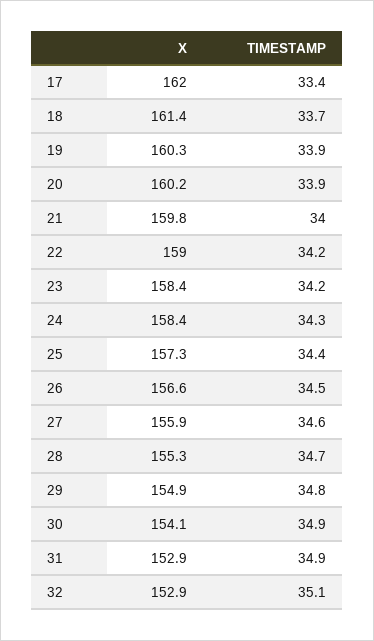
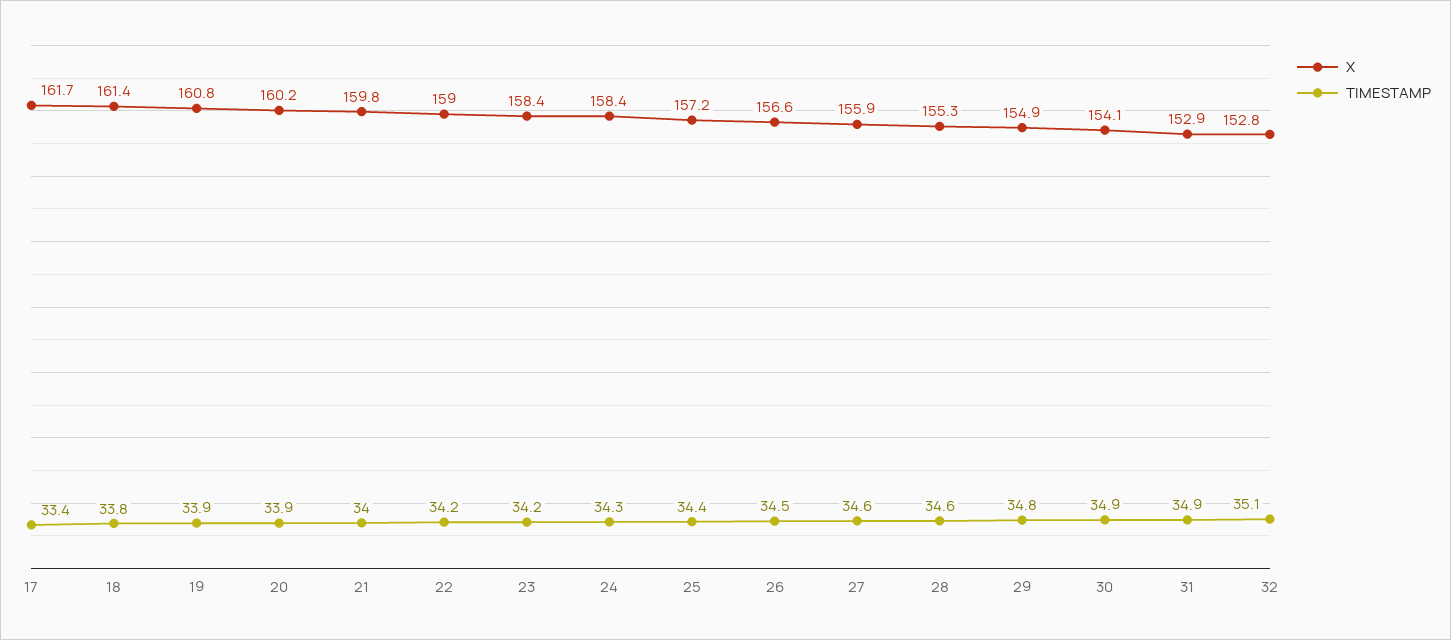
X, 17: 162 -> 161.7
TIMESTAMP, 18: 33.7 -> 33.8
X, 19: 160.3 -> 160.8
X, 25: 157.3 -> 157.2
TIMESTAMP, 28: 34.7 -> 34.6
X, 32: 152.9 -> 152.8

